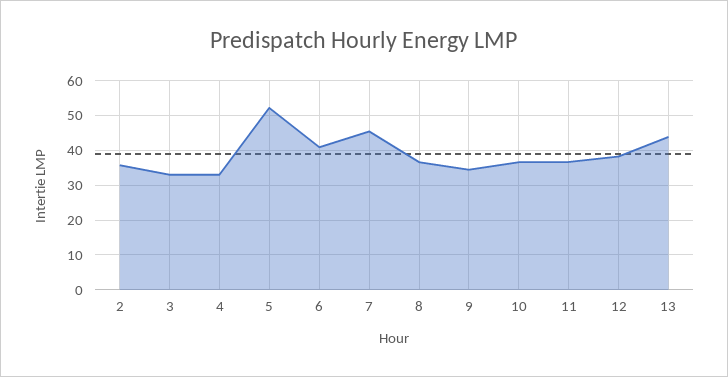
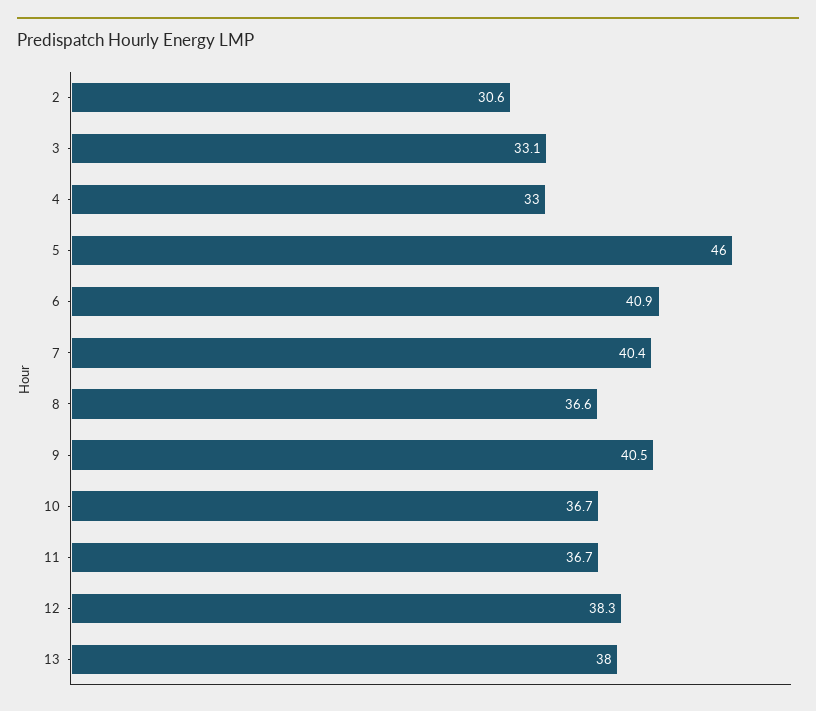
2: 36 -> 30.6
5: 52 -> 46
7: 46 -> 40.4
9: 34 -> 40.5
13: 44 -> 38

